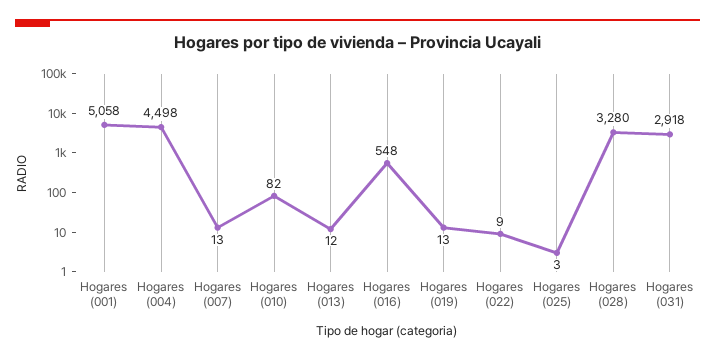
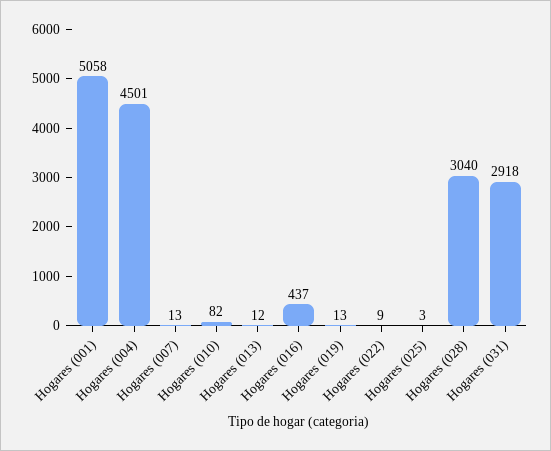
Hogares (004): 4498 -> 4501
Hogares (016): 548 -> 437
Hogares (028): 3280 -> 3040

